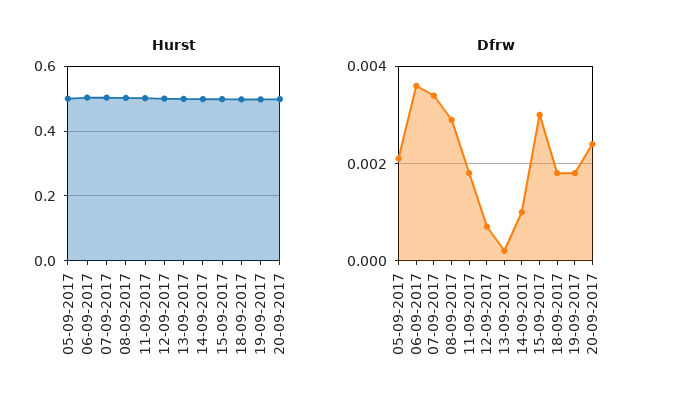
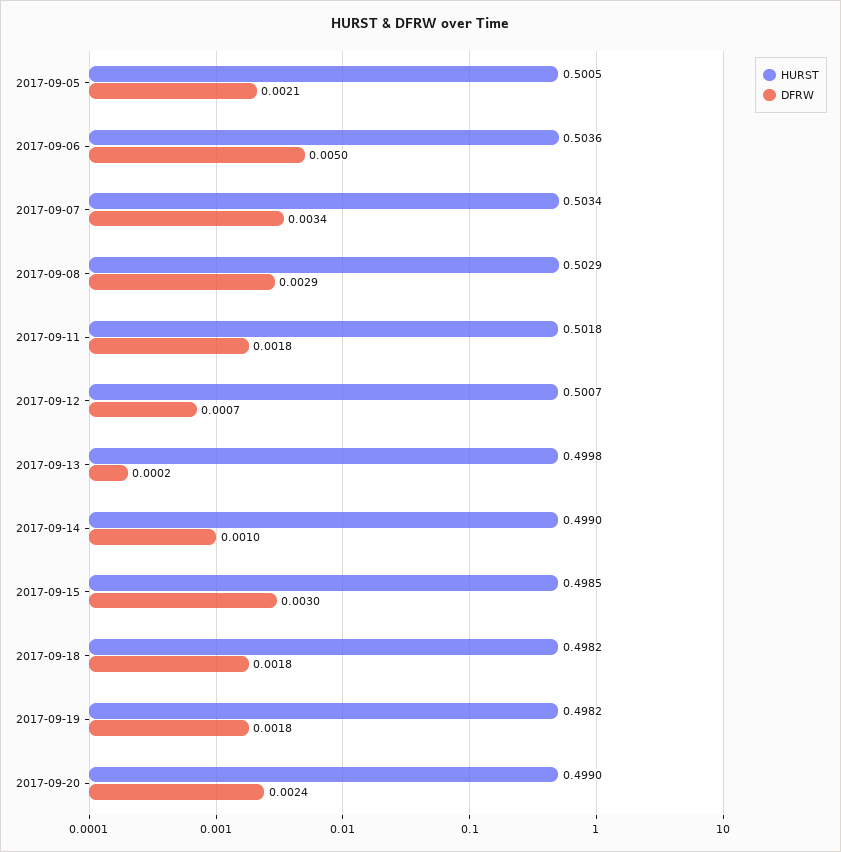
Dfrw, 06-09-2017: 0.0035 -> 0.005

